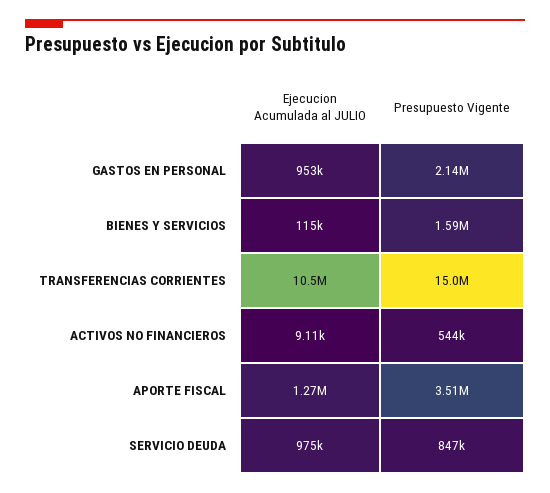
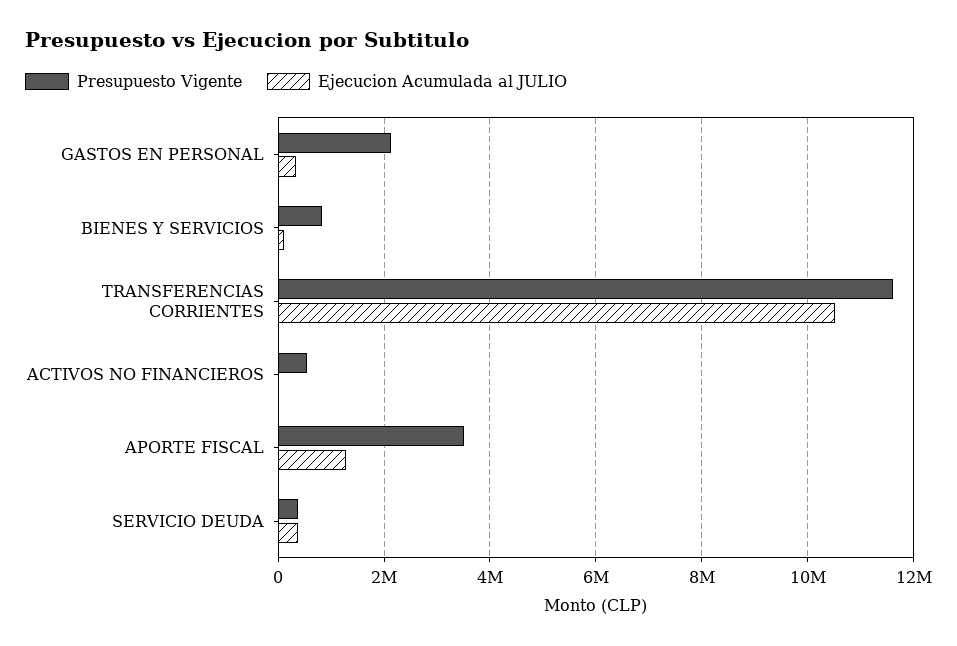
Ejecucion Acumulada al JULIO, GASTOS EN PERSONAL: 953000 -> 400000
Presupuesto Vigente, BIENES Y SERVICIOS: 1590000 -> 800000
Presupuesto Vigente, TRANSFERENCIAS CORRIENTES: 15000000 -> 11600000
Ejecucion Acumulada al JULIO, SERVICIO DEUDA: 975000 -> 400000
Presupuesto Vigente, SERVICIO DEUDA: 847000 -> 400000

